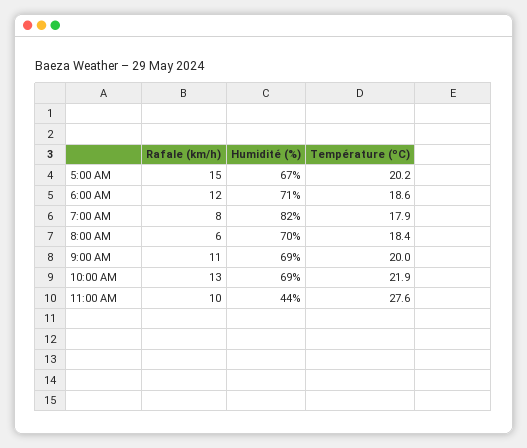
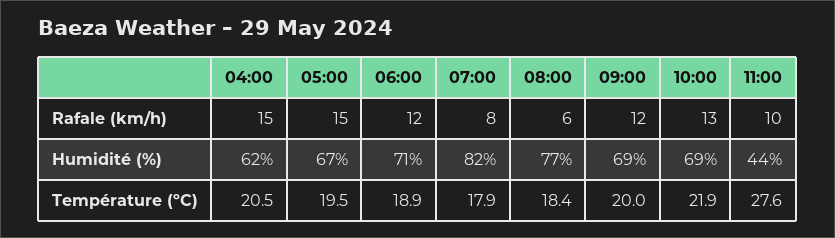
Température (ºC), 5:00 AM: 20.2 -> 19.5
Température (ºC), 6:00 AM: 18.6 -> 18.9
Humidité (%), 8:00 AM: 70 -> 77
Rafale (km/h), 9:00 AM: 11 -> 12
Rafale (km/h), 04:00: none -> 15
Humidité (%), 04:00: none -> 62
Température (ºC), 04:00: none -> 20.5

